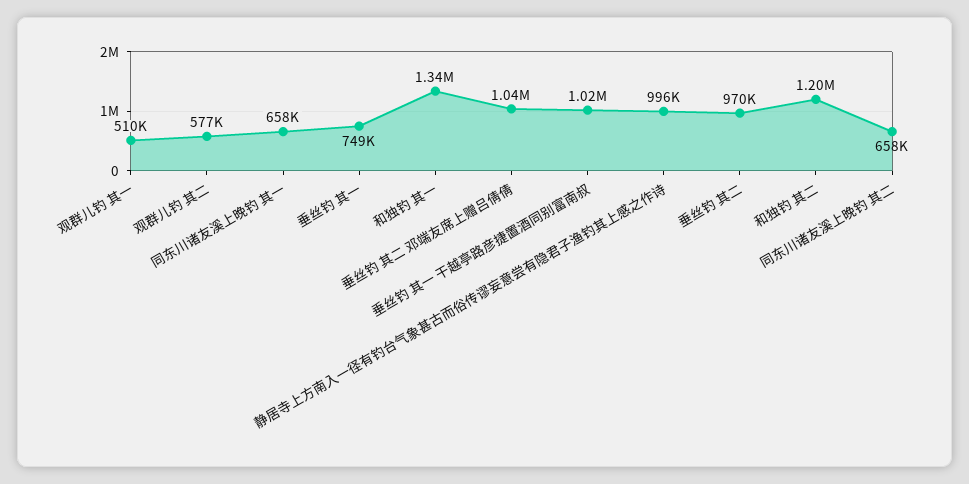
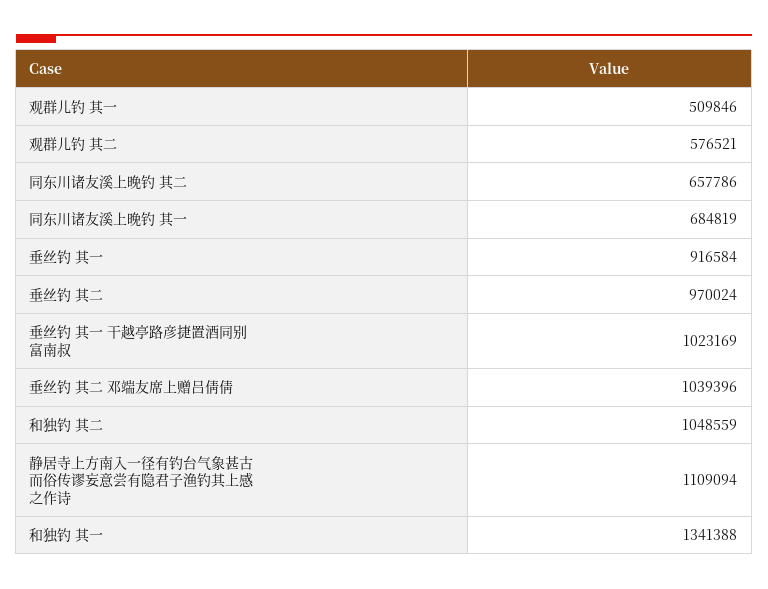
同东川诸友溪上晚钓 其一: 658000 -> 684819
垂丝钓 其一: 749000 -> 916584
静居寺上方南入一径有钓台气象甚古而俗传谬妄意尝有隐君子渔钓其上感之作诗: 996000 -> 1109094
和独钓 其二: 1200000 -> 1048559

